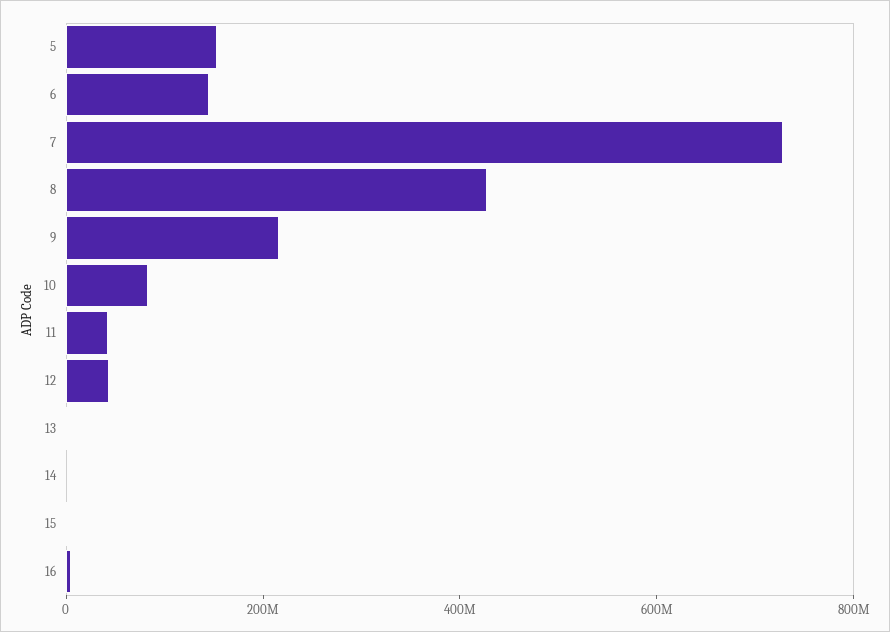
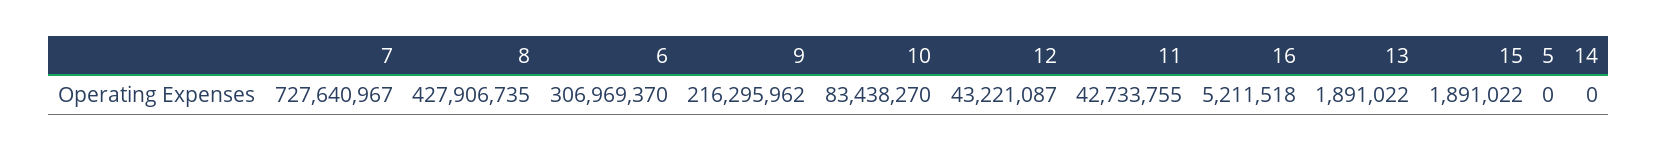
5: 150000000 -> 0
6: 150000000 -> 306969370

